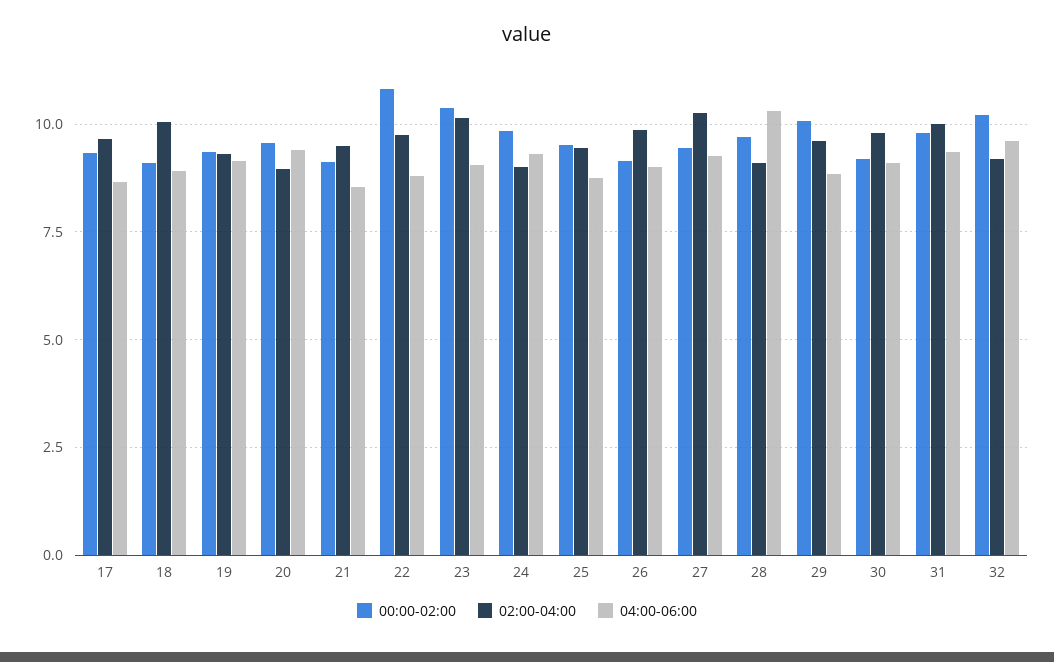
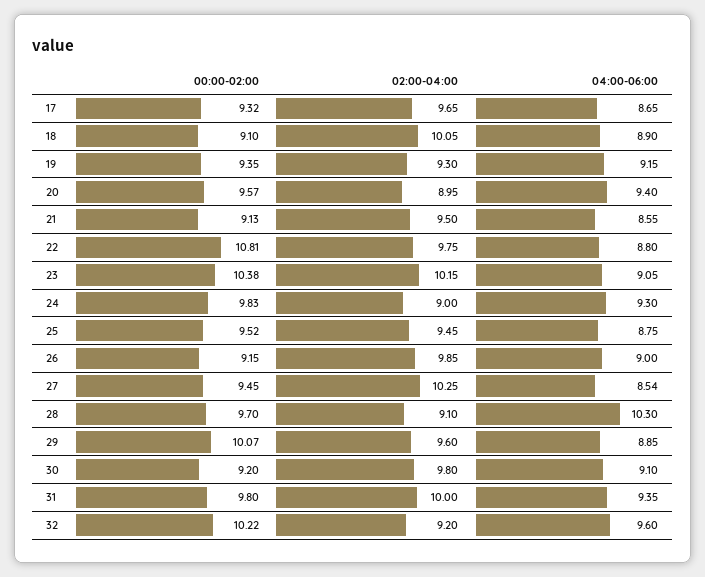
04:00-06:00, 27: 9.25 -> 8.54

